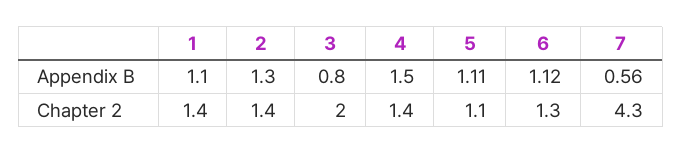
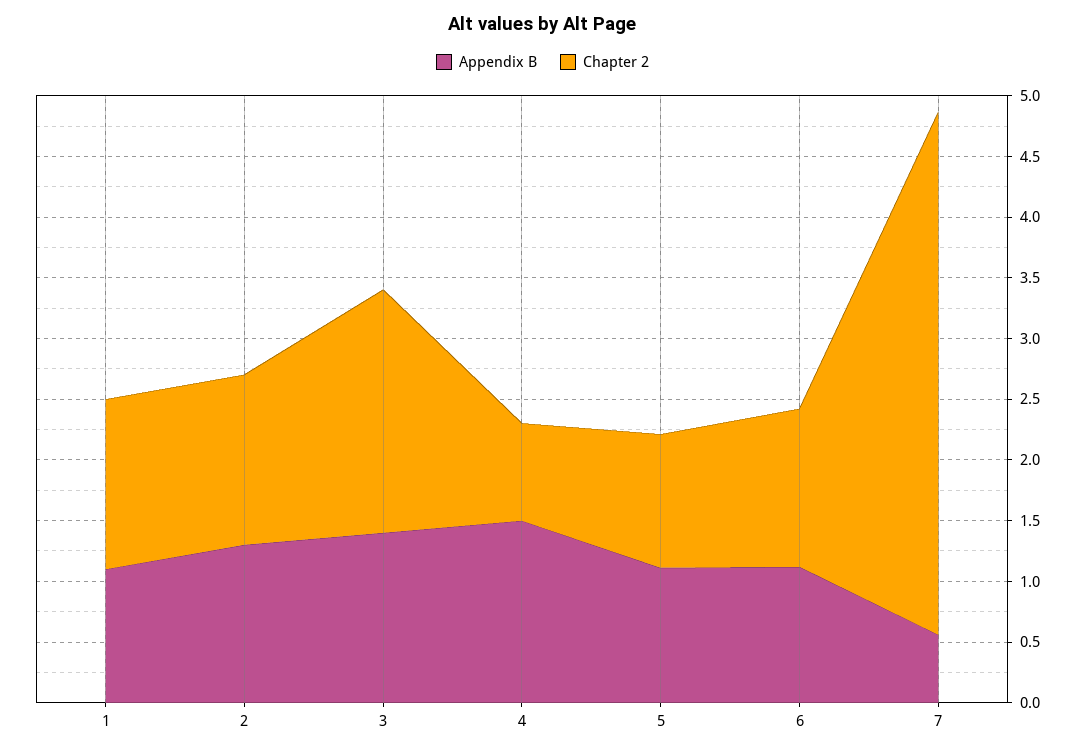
Appendix B, 3: 0.8 -> 1.4
Chapter 2, 4: 1.4 -> 0.8

